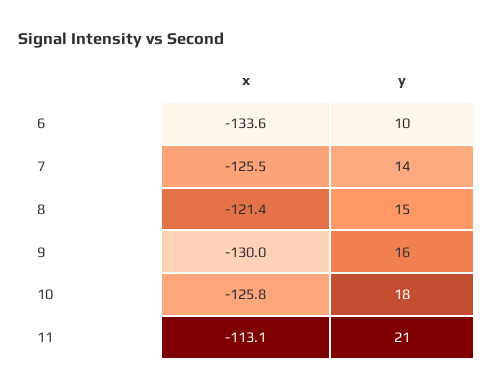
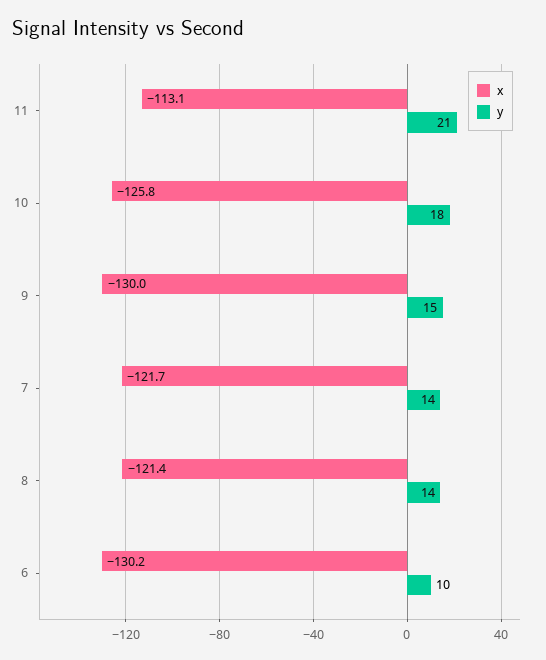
x, 6: -133.6 -> -130.2
x, 7: -125.5 -> -121.7
y, 8: 15 -> 14
y, 9: 16 -> 15

